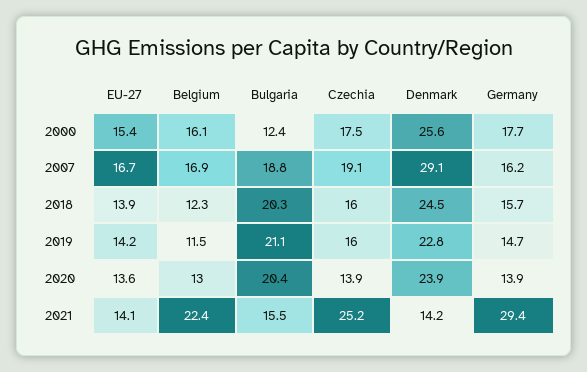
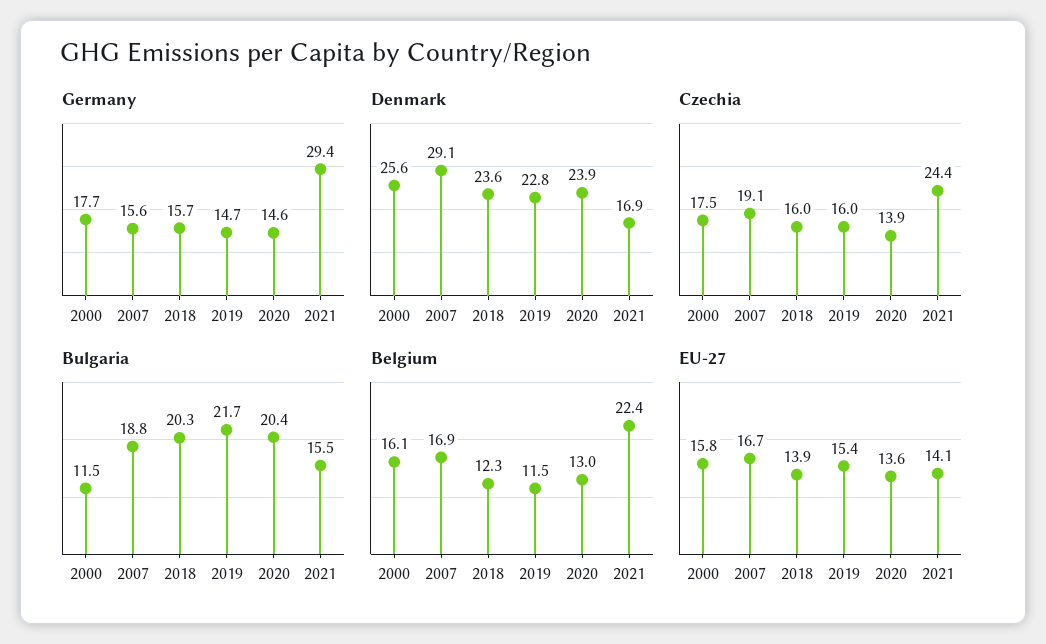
EU-27, 2000: 15.4 -> 15.8
Bulgaria, 2000: 12.4 -> 11.5
Germany, 2007: 16.2 -> 15.6
Denmark, 2018: 24.5 -> 23.6
EU-27, 2019: 14.2 -> 15.4
Bulgaria, 2019: 21.1 -> 21.7
Germany, 2020: 13.9 -> 14.6
Czechia, 2021: 25.2 -> 24.4
Denmark, 2021: 14.2 -> 16.9

